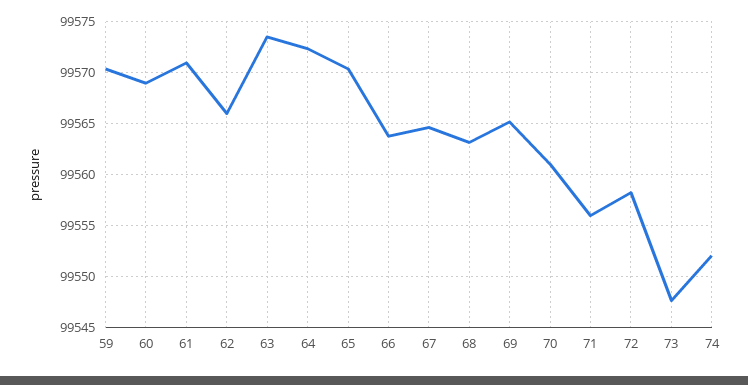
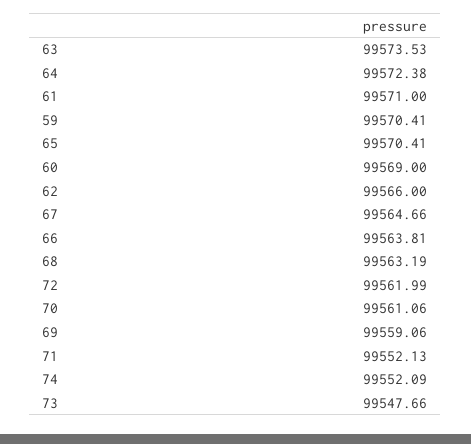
69: 99565 -> 99559.06
71: 99556 -> 99552.13
72: 99558 -> 99561.99

